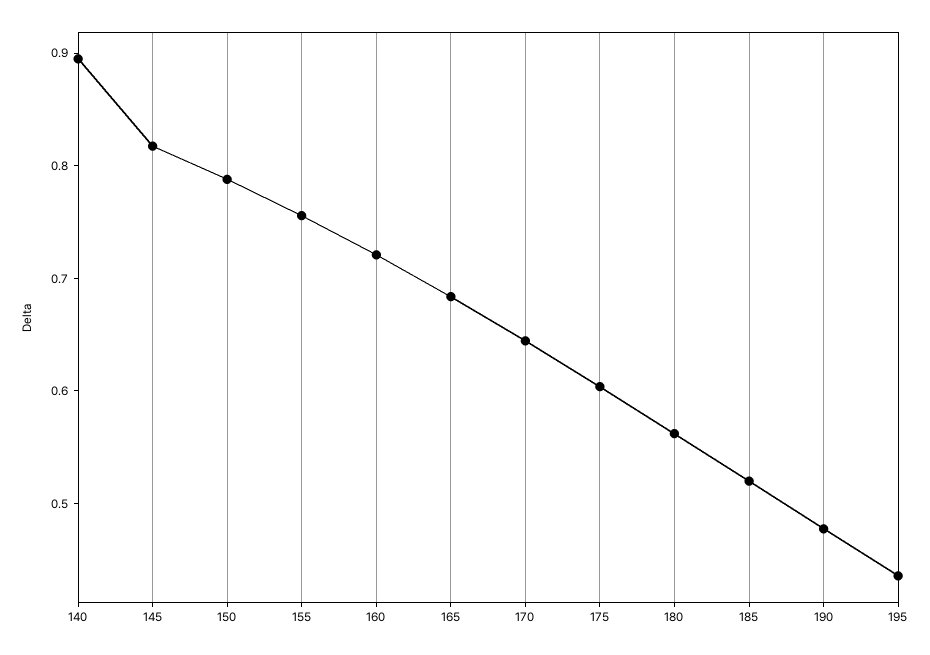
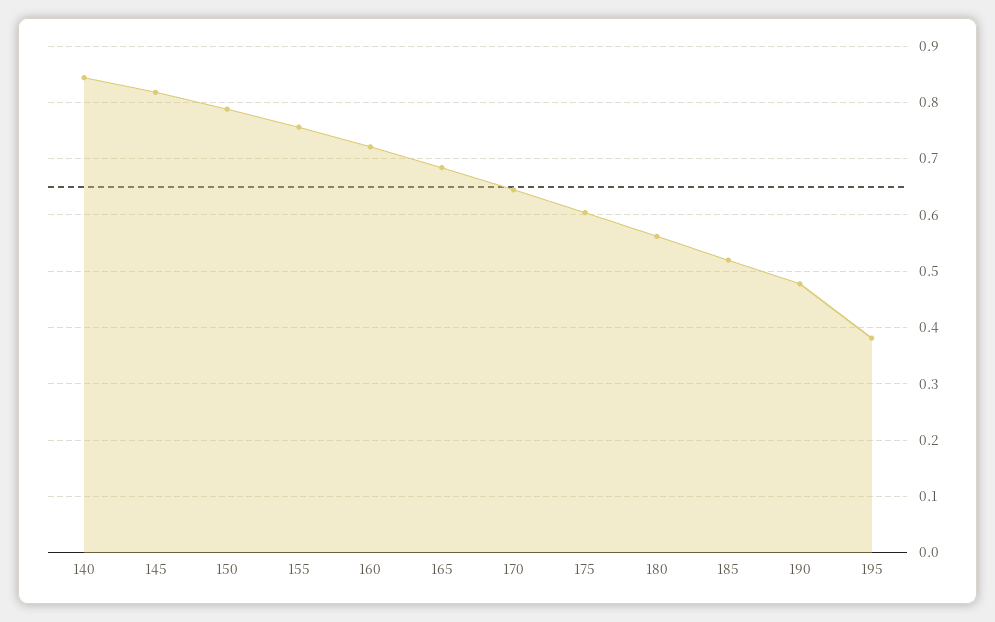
140: 0.9 -> 0.84
195: 0.44 -> 0.38

